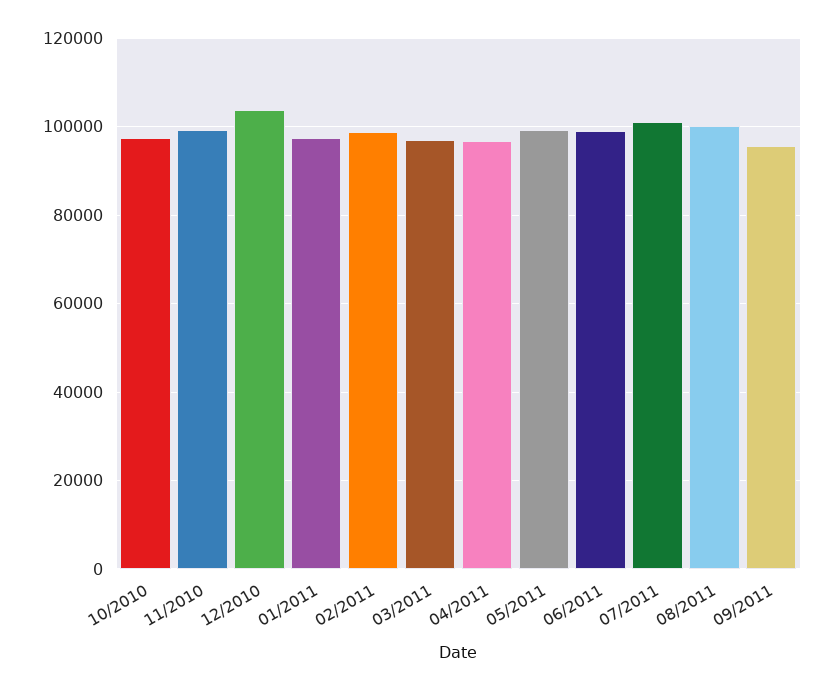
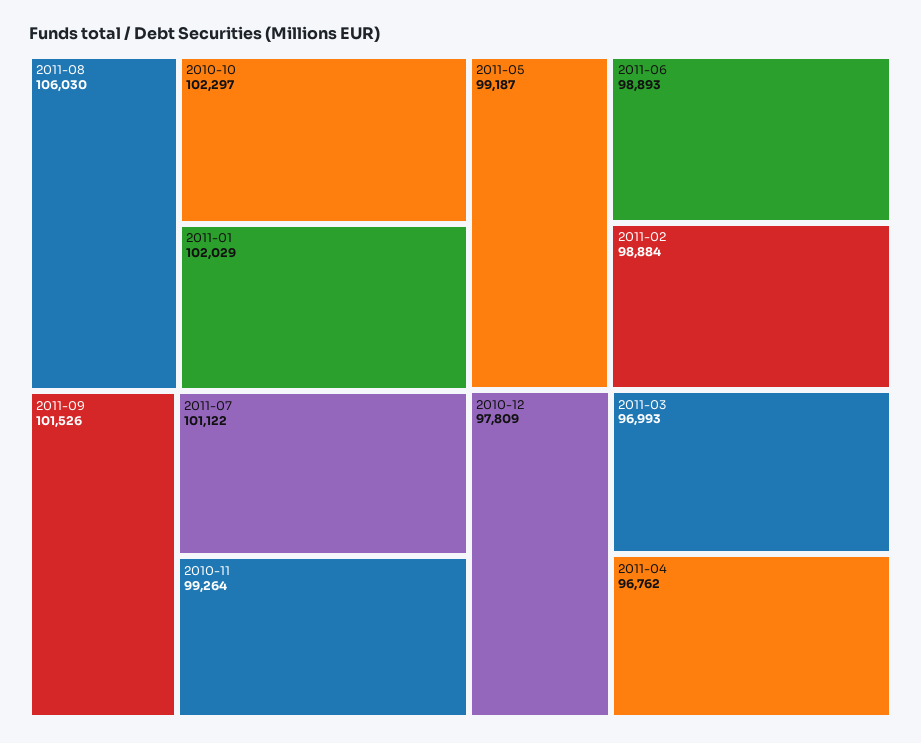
10/2010: 98000 -> 102297
12/2010: 104000 -> 97809
01/2011: 98000 -> 102029
08/2011: 100000 -> 106030
09/2011: 96000 -> 101526

